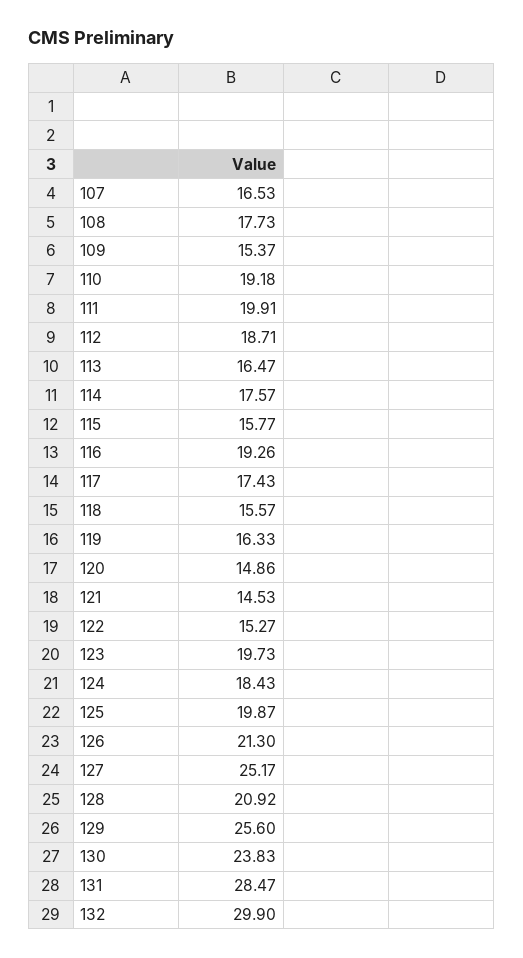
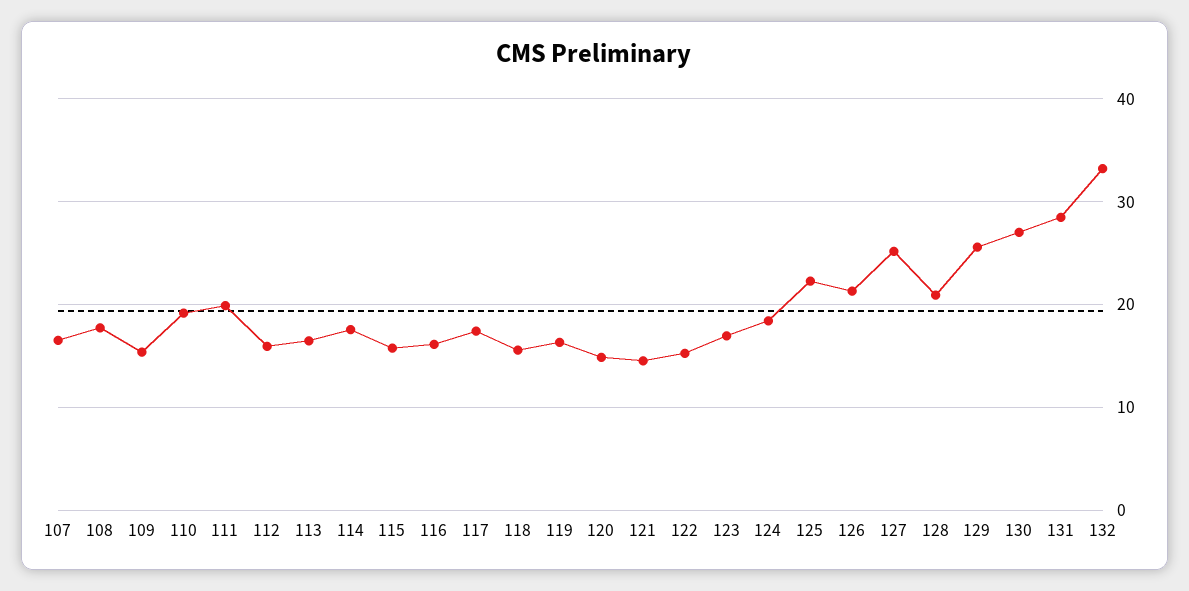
112: 18.71 -> 16
116: 19.26 -> 16
123: 19.73 -> 17
125: 19.87 -> 22
130: 23.83 -> 27
132: 29.9 -> 33

